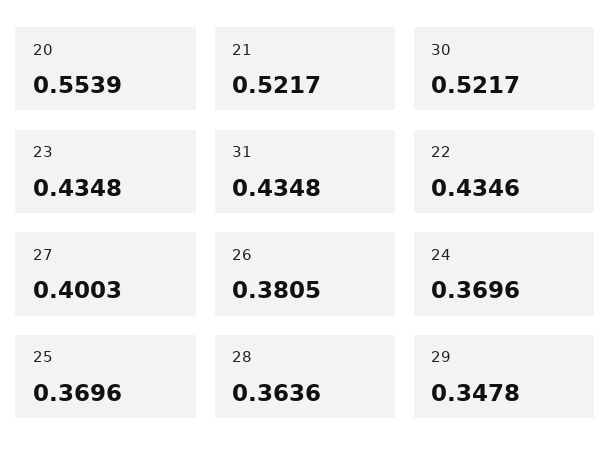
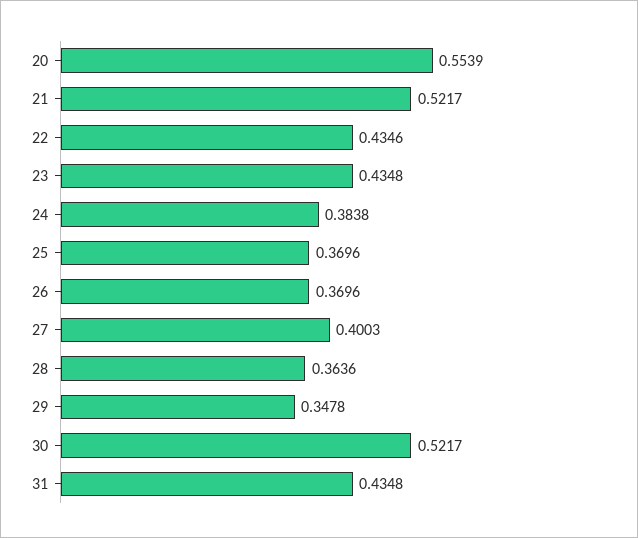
26: 0.3805 -> 0.3696
24: 0.3696 -> 0.3838

